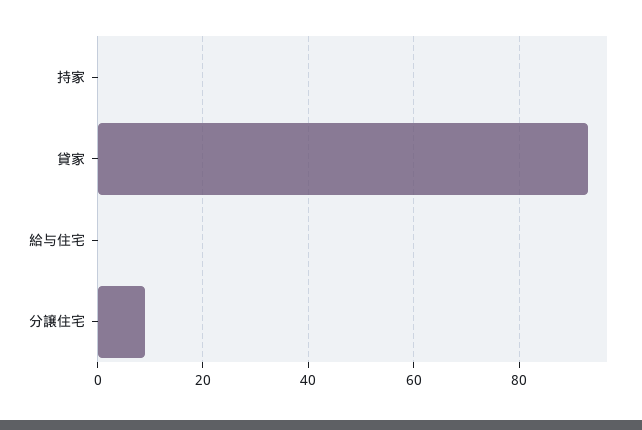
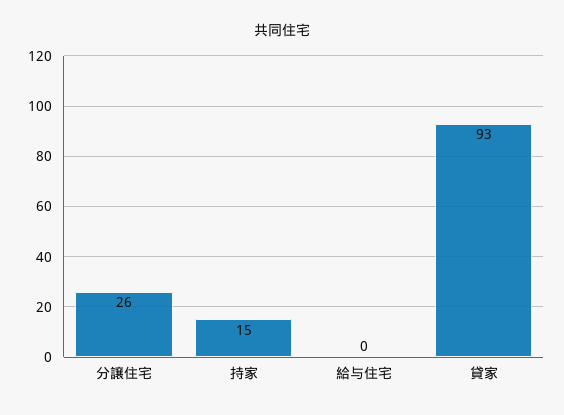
持家: 0 -> 15
分譲住宅: 10 -> 26

